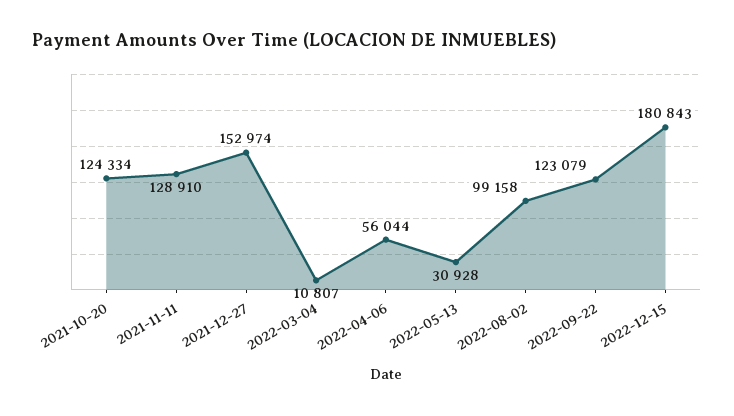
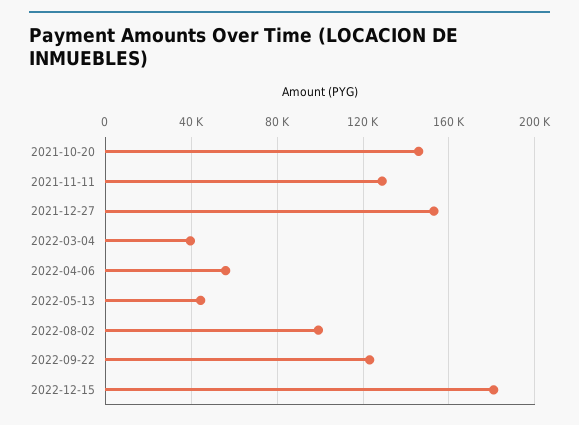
2021-10-20: 124334 -> 145000
2022-03-04: 10807 -> 40000
2022-05-13: 30928 -> 45000

